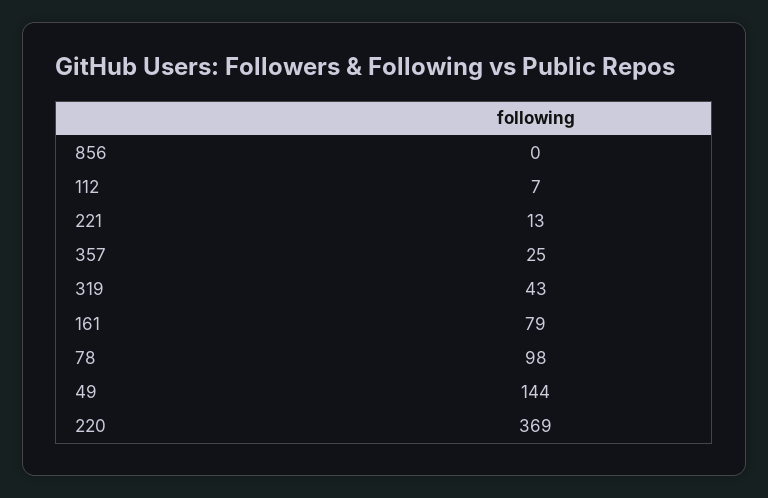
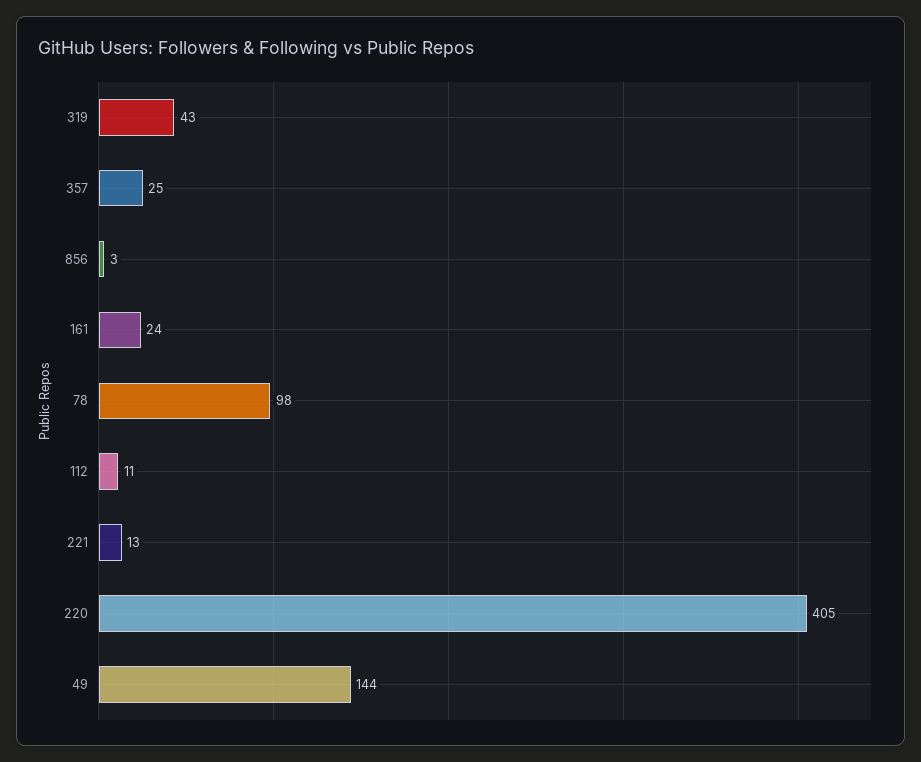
856: 0 -> 3
112: 7 -> 11
161: 79 -> 24
220: 369 -> 405

